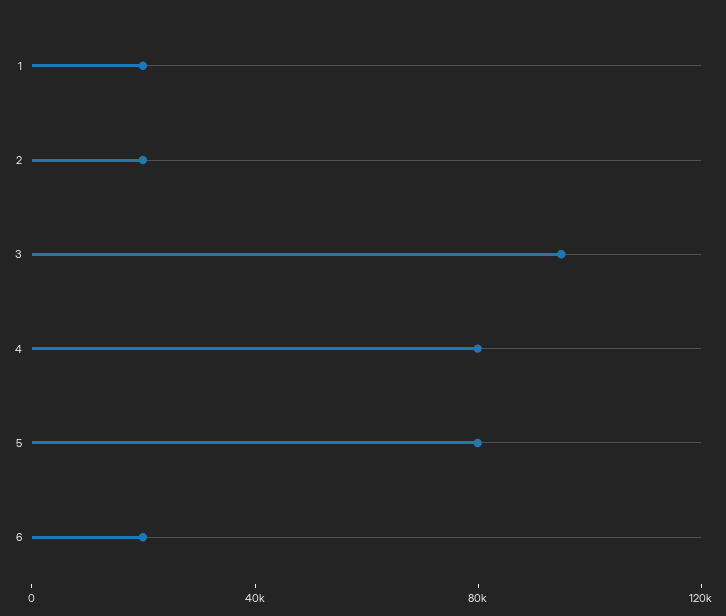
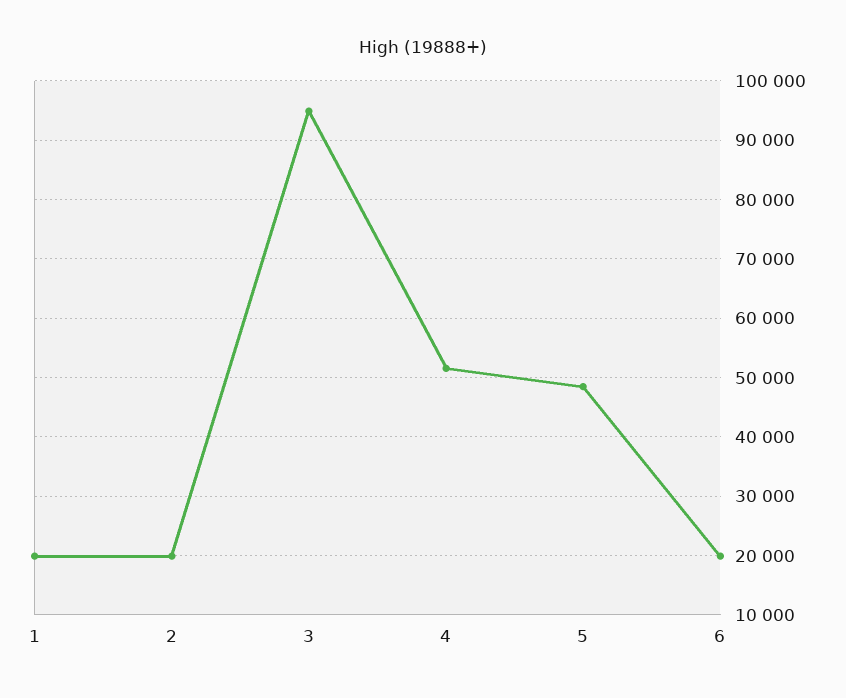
4: 80000 -> 52000
5: 80000 -> 48000

